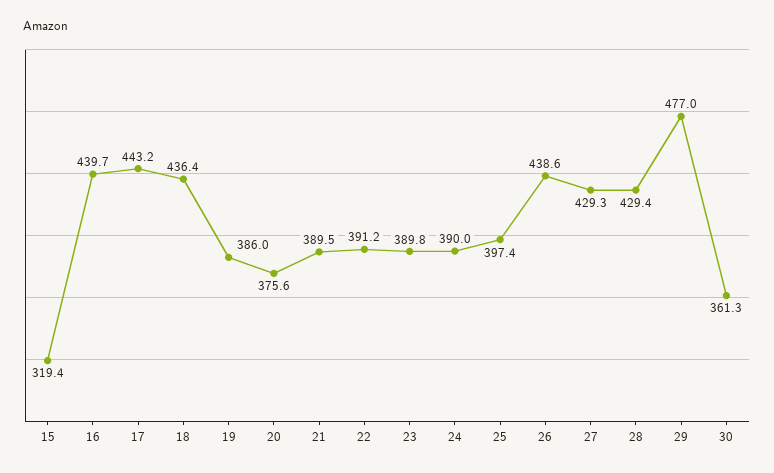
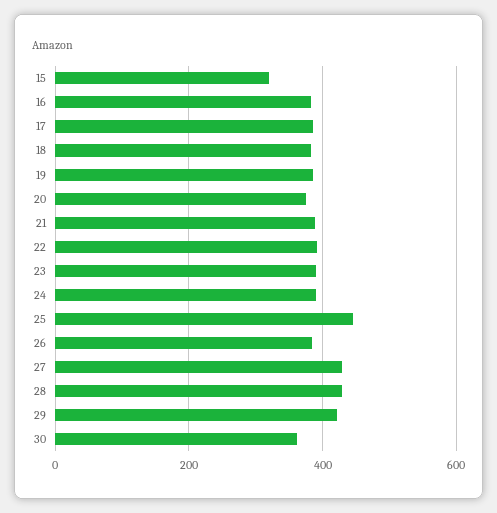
16: 439.7 -> 380
17: 443.2 -> 380
18: 436.4 -> 380
25: 397.4 -> 440
26: 438.6 -> 380
29: 477 -> 420

